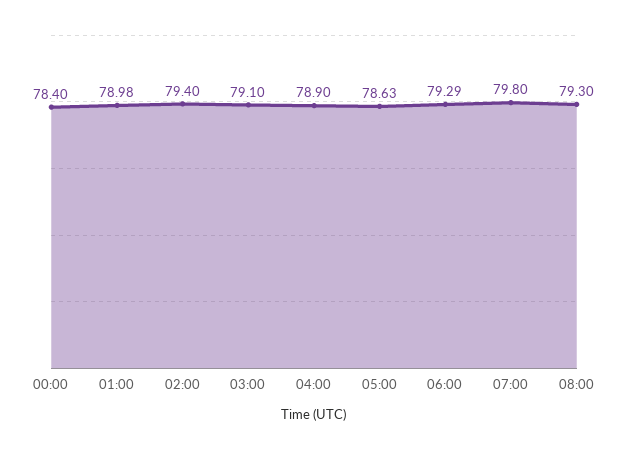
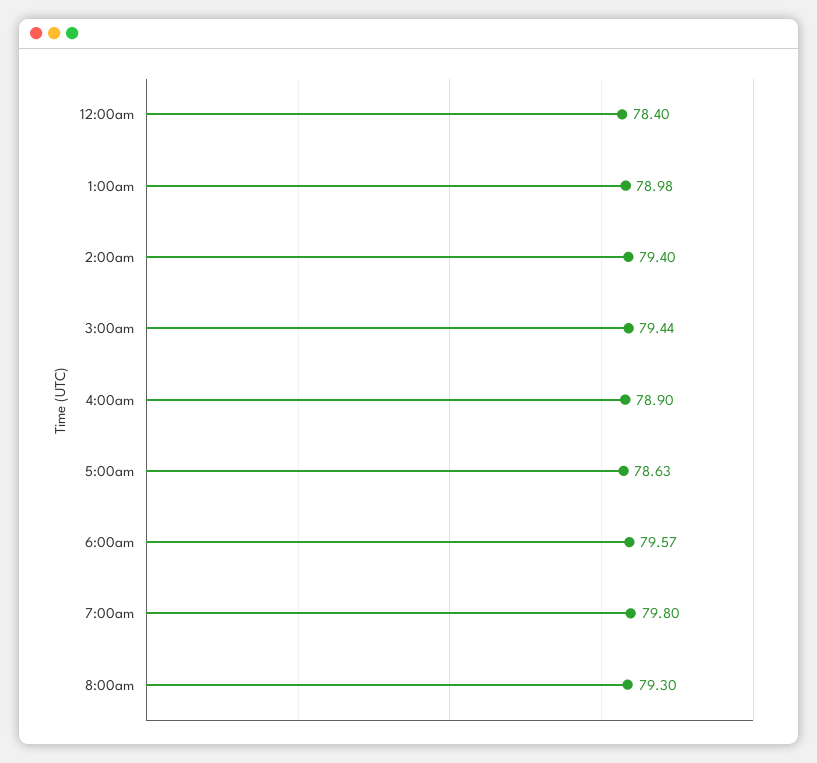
03:00: 79.1 -> 79.44
06:00: 79.29 -> 79.57

